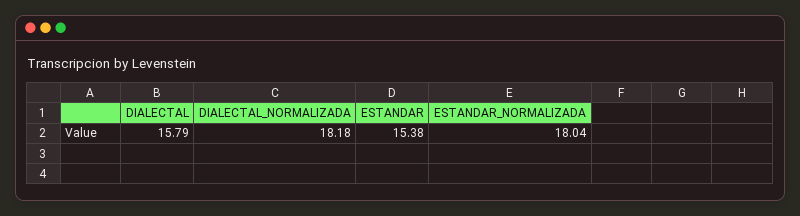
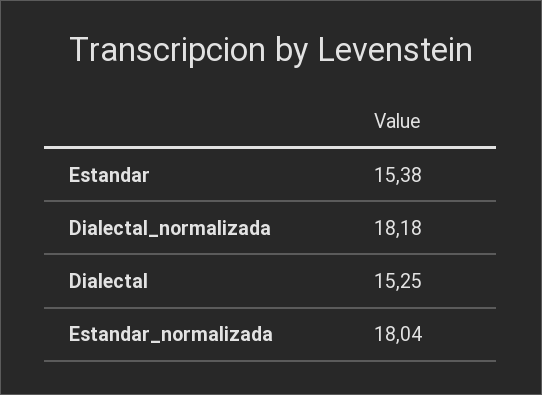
DIALECTAL: 15.79 -> 15.25

